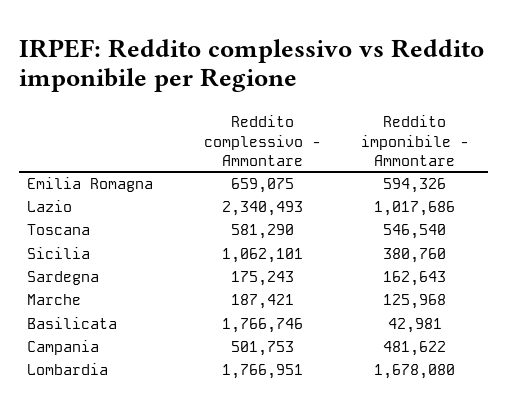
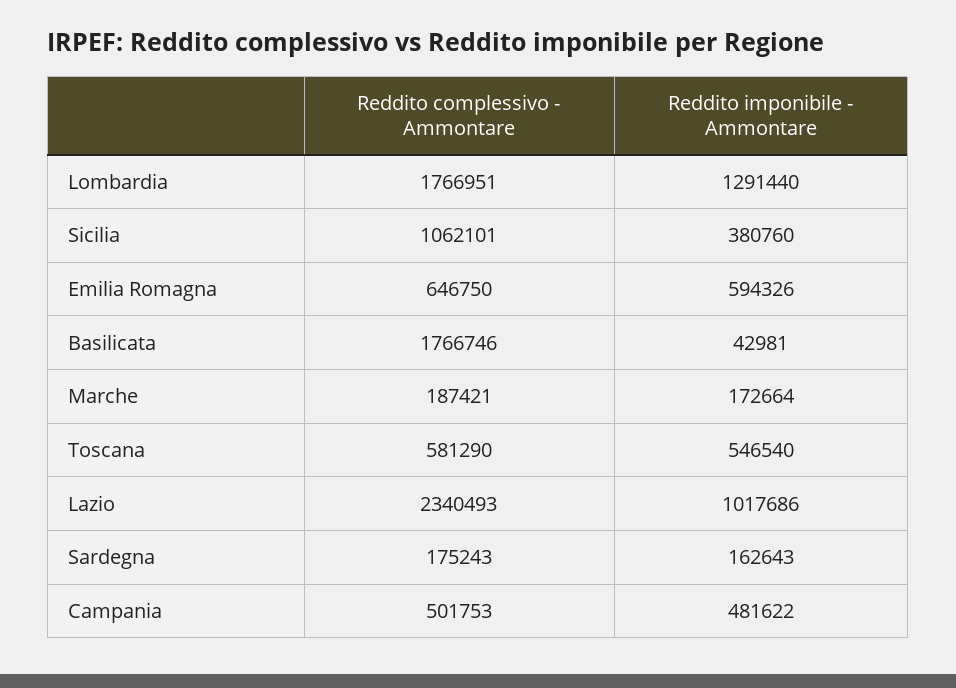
Reddito complessivo - Ammontare, Emilia Romagna: 659075 -> 646750
Reddito imponibile - Ammontare, Marche: 125968 -> 172664
Reddito imponibile - Ammontare, Lombardia: 1678080 -> 1291440

